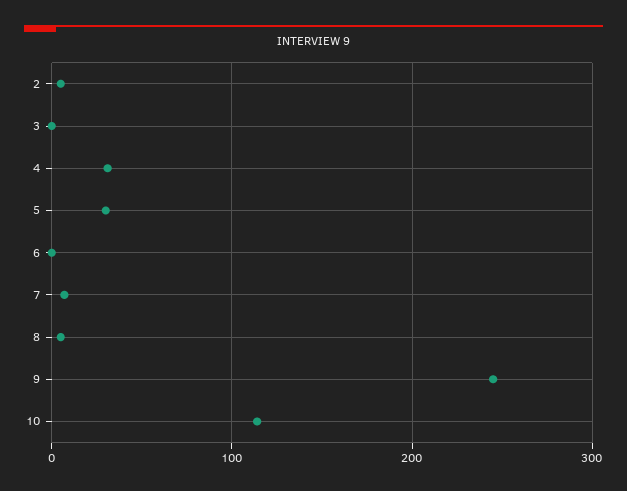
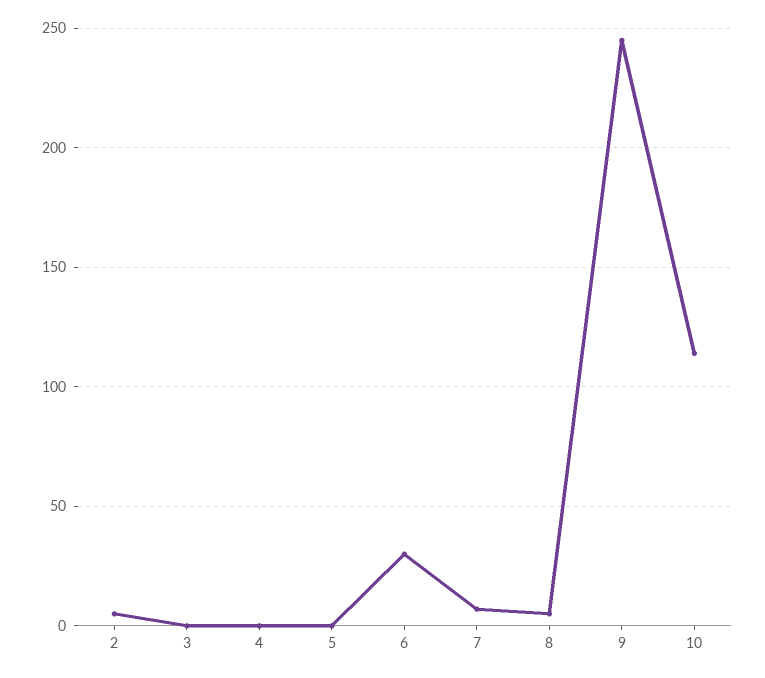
4: 30 -> 0
5: 30 -> 0
6: 0 -> 30

